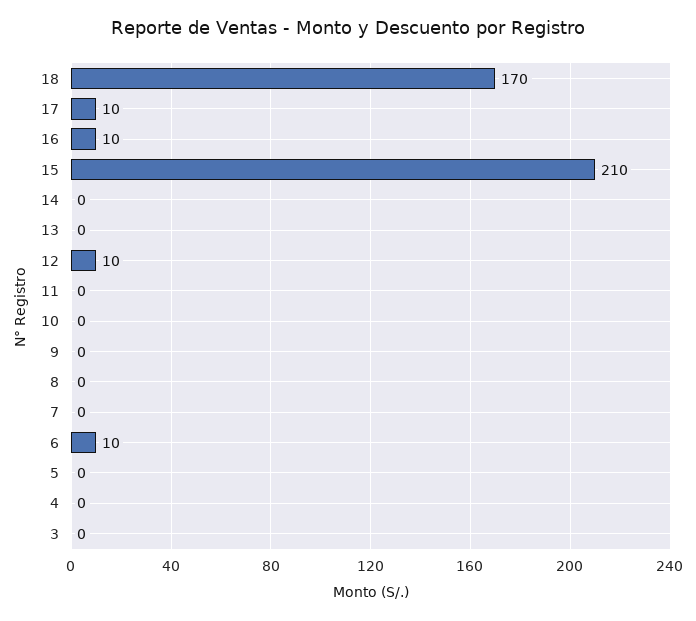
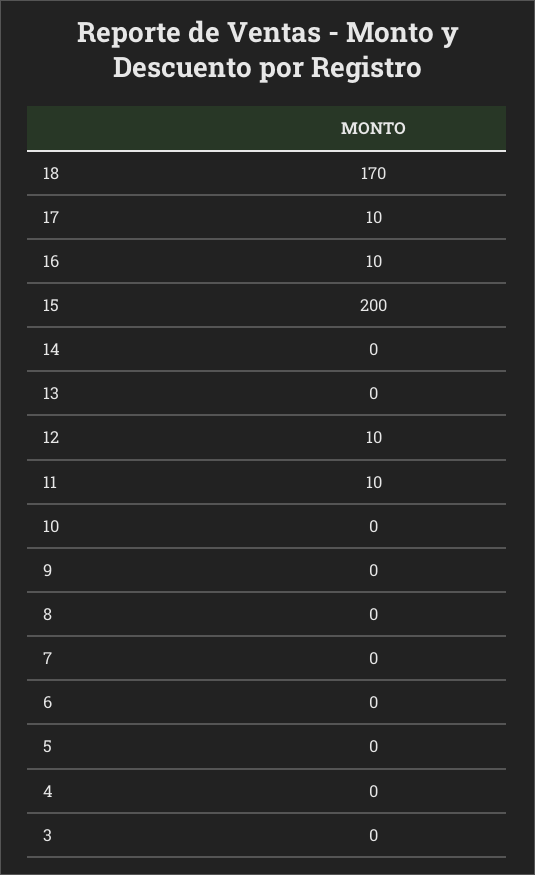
15: 210 -> 200
11: 0 -> 10
6: 10 -> 0

